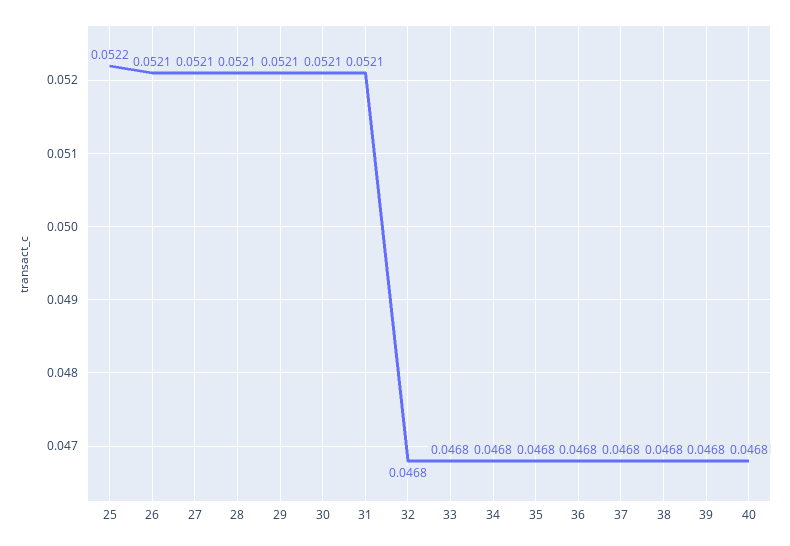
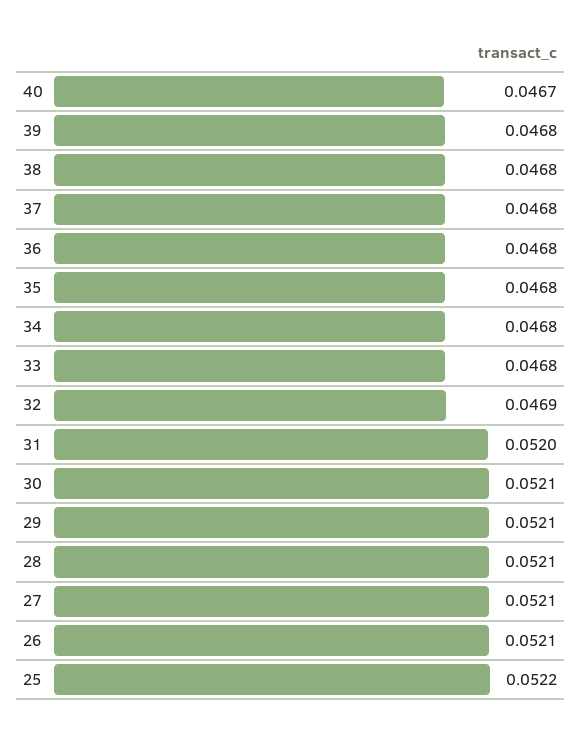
31: 0.0521 -> 0.052
32: 0.0468 -> 0.0469
40: 0.0468 -> 0.0467

